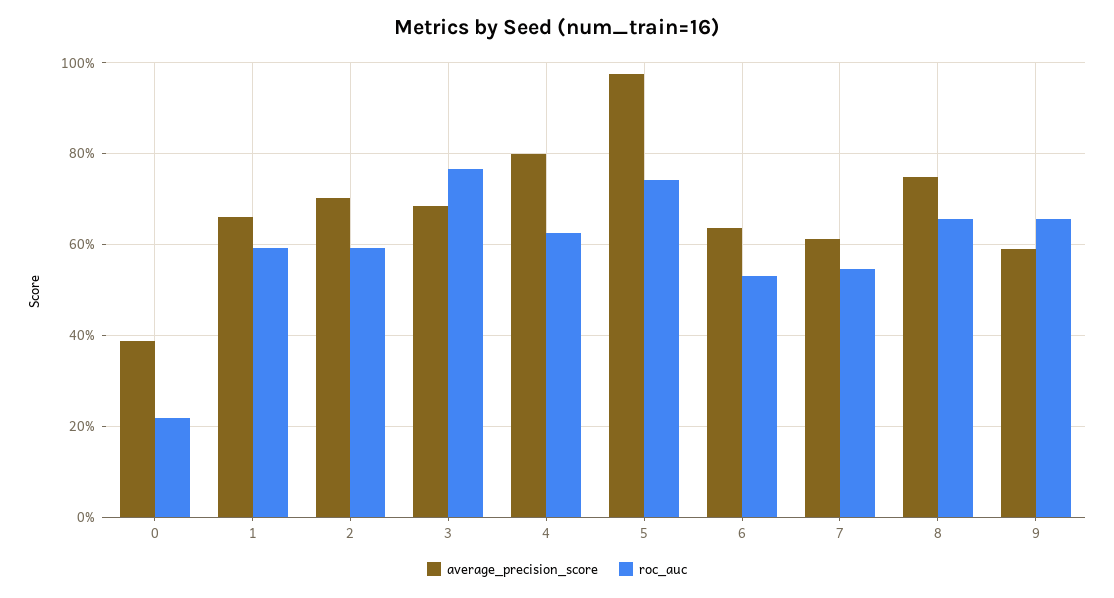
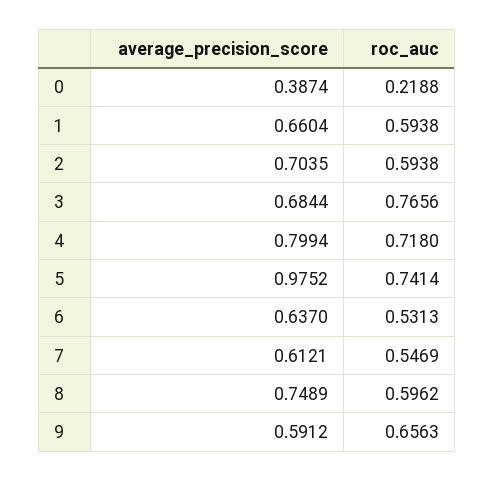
roc_auc, 4: 0.62 -> 0.718
roc_auc, 8: 0.66 -> 0.5962

